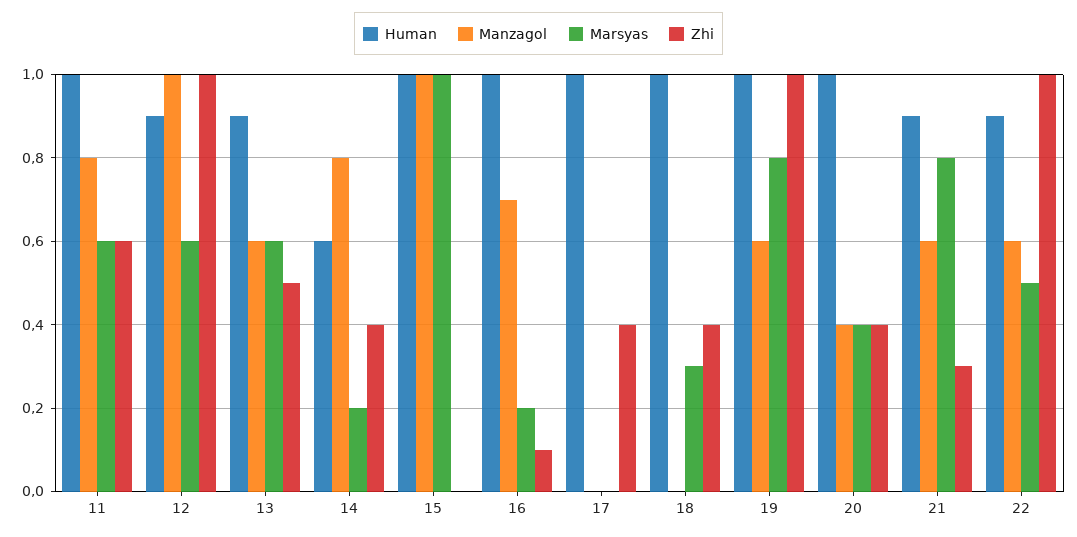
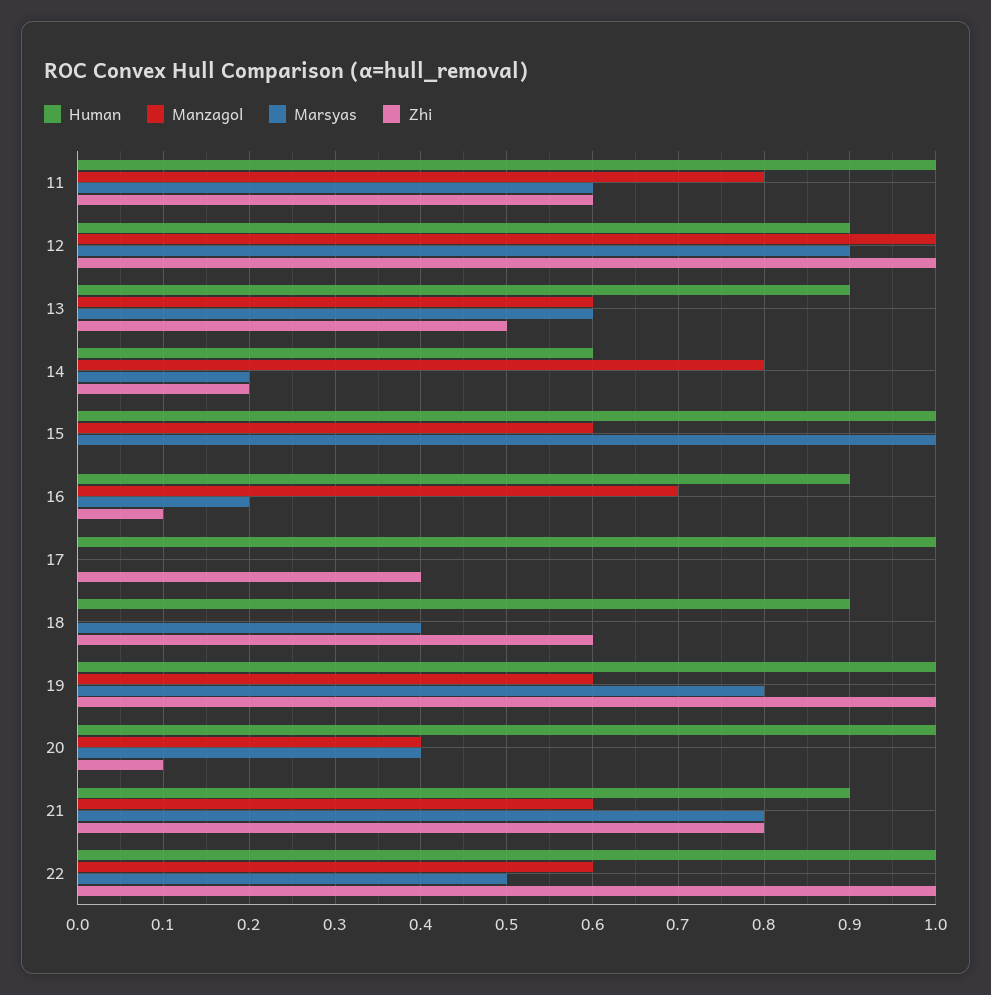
Marsyas, 12: 0.6 -> 0.9
Zhi, 14: 0.4 -> 0.2
Manzagol, 15: 1 -> 0.6
Human, 16: 1 -> 0.9
Human, 18: 1 -> 0.9
Marsyas, 18: 0.3 -> 0.4
Zhi, 18: 0.4 -> 0.6
Zhi, 20: 0.4 -> 0.1
Zhi, 21: 0.3 -> 0.8
Human, 22: 0.9 -> 1

